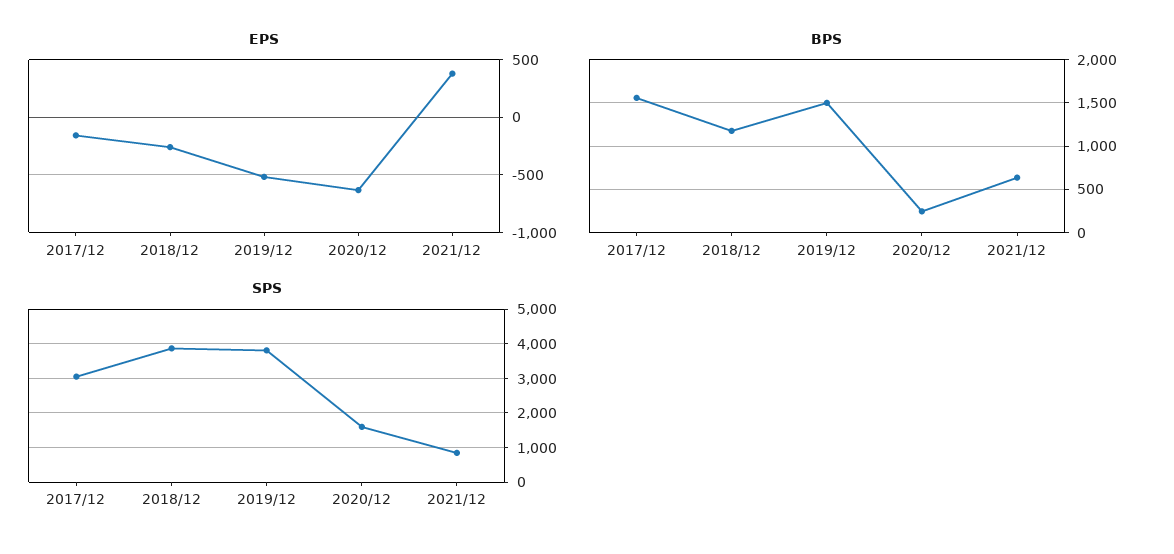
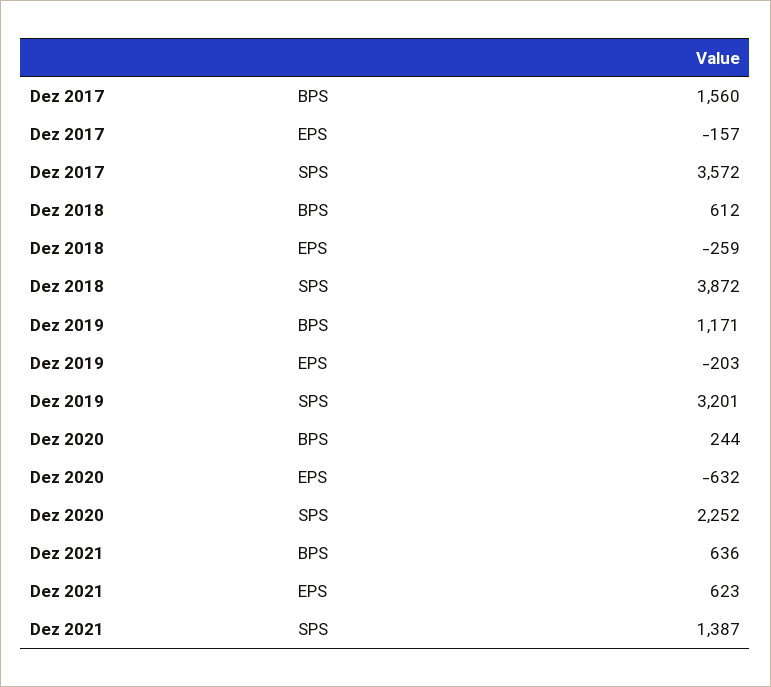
EPS, 2019/12: -500 -> -203
EPS, 2021/12: 400 -> 623
BPS, 2018/12: 1200 -> 612
BPS, 2019/12: 1500 -> 1171
SPS, 2017/12: 3000 -> 3572
SPS, 2019/12: 3800 -> 3201
SPS, 2020/12: 1600 -> 2252
SPS, 2021/12: 800 -> 1387

